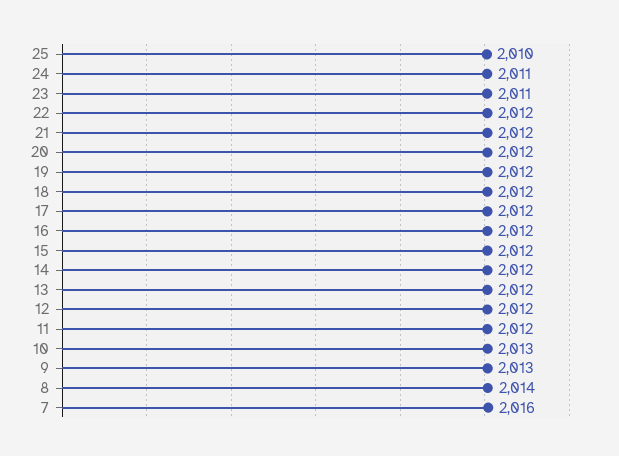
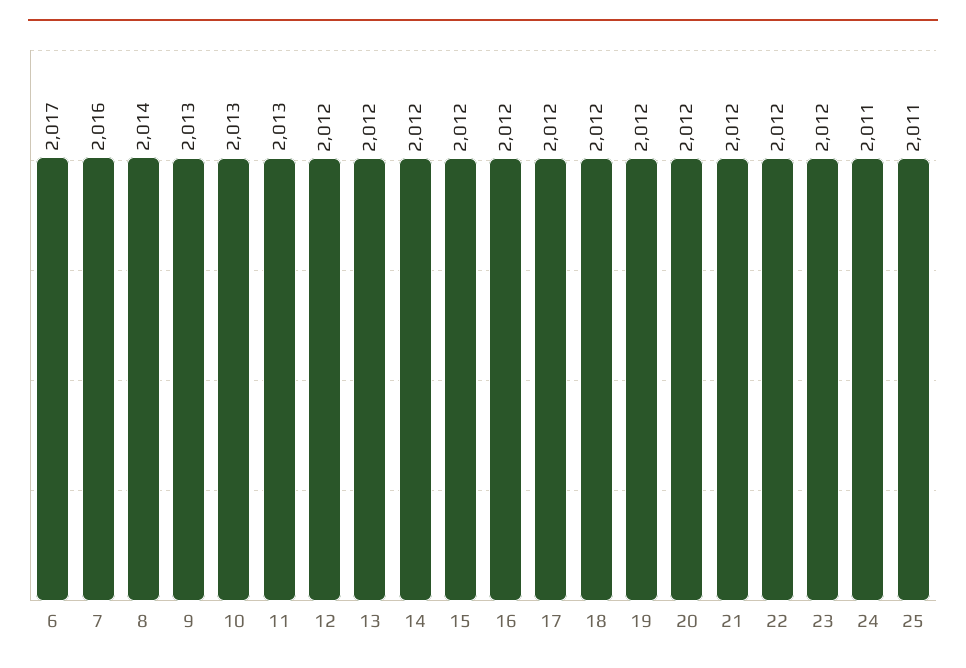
25: 2010 -> 2011
23: 2011 -> 2012
11: 2012 -> 2013
6: none -> 2017

